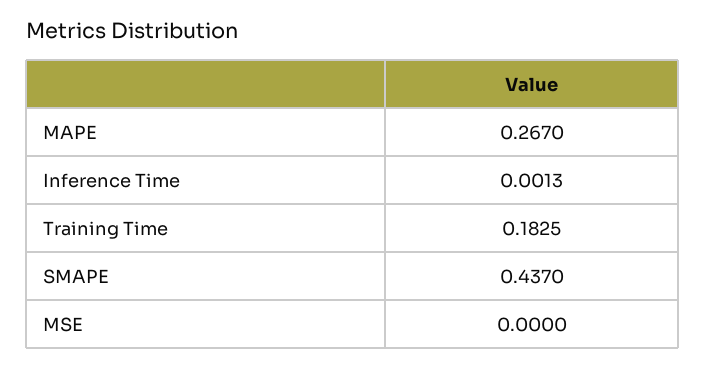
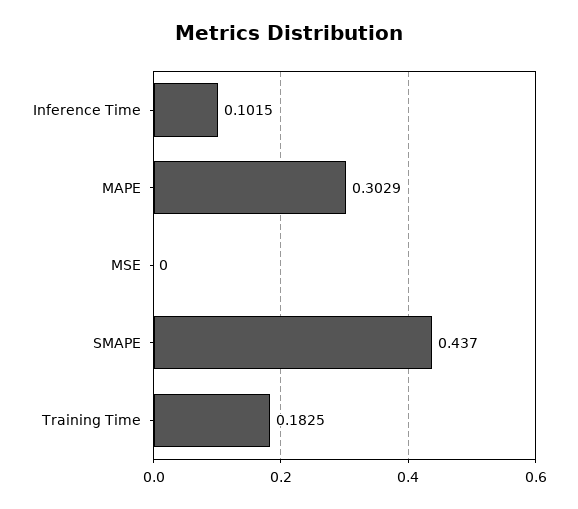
MAPE: 0.267 -> 0.3029
Inference Time: 0.0013 -> 0.1015

